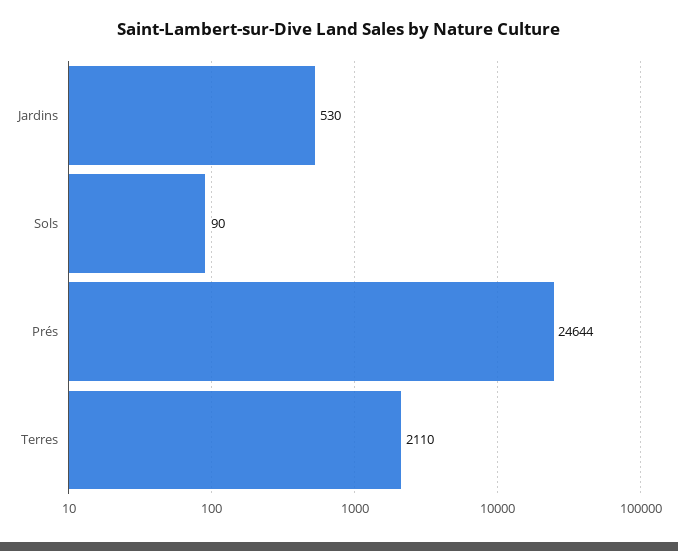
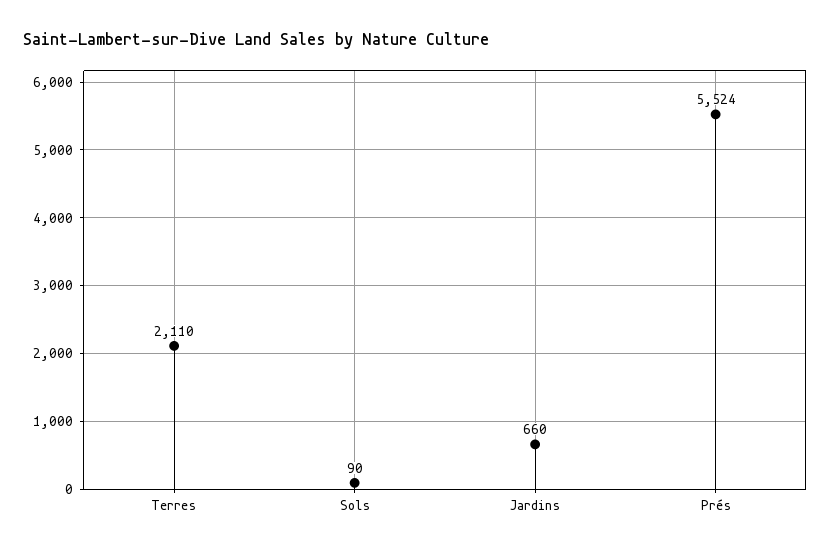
Jardins: 530 -> 660
Prés: 24644 -> 5524

